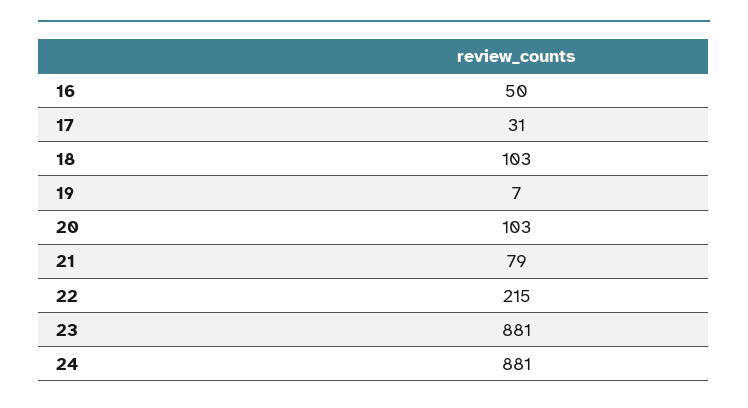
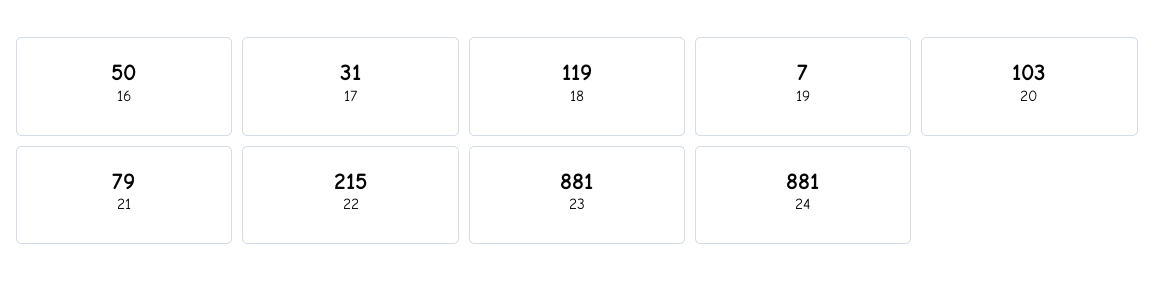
18: 103 -> 119

